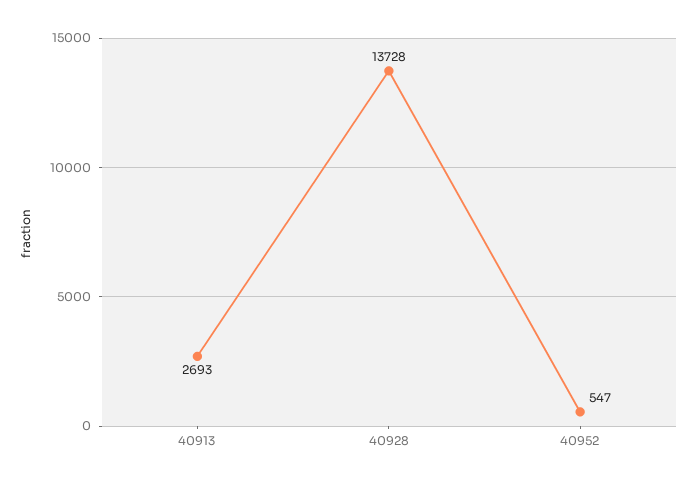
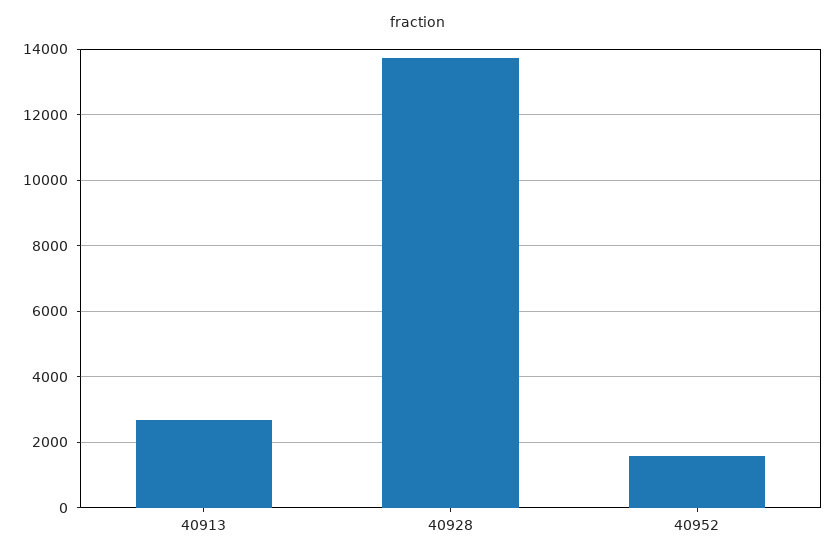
40952: 547 -> 1600

